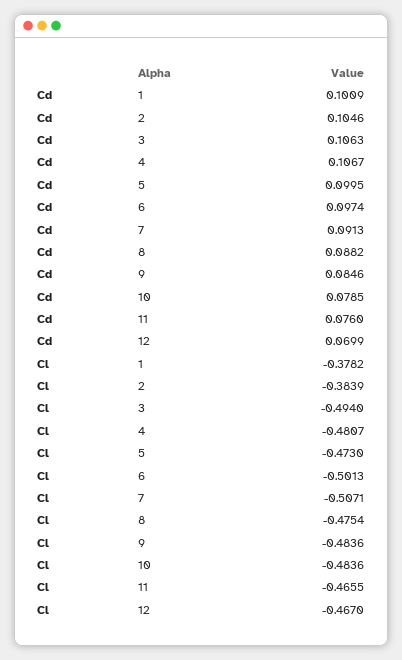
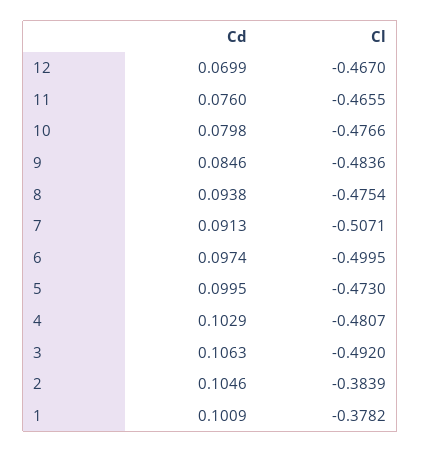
Cd, 4: 0.1067 -> 0.1029
Cd, 8: 0.0882 -> 0.0938
Cd, 10: 0.0785 -> 0.0798
Cl, 3: -0.494 -> -0.492
Cl, 6: -0.5013 -> -0.4995
Cl, 10: -0.4836 -> -0.4766

